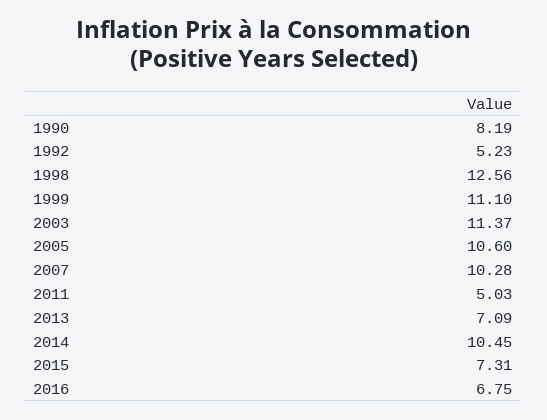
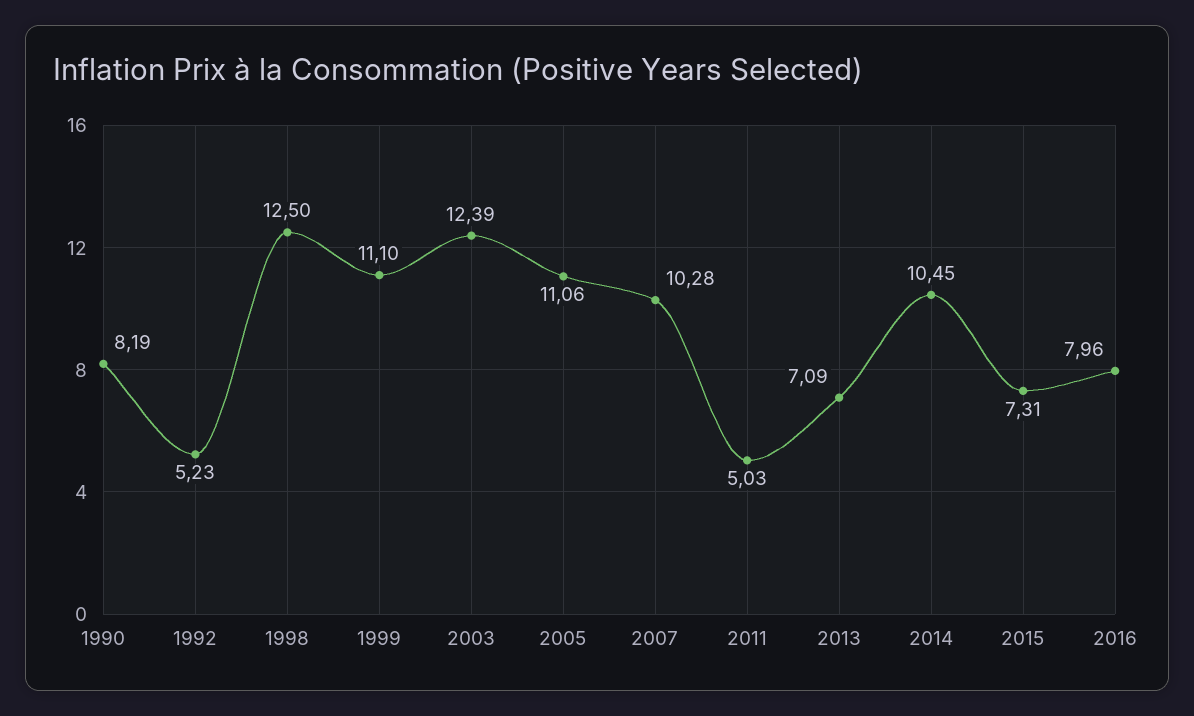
1998: 12.56 -> 12.5
2003: 11.37 -> 12.39
2005: 10.6 -> 11.06
2016: 6.75 -> 7.96

